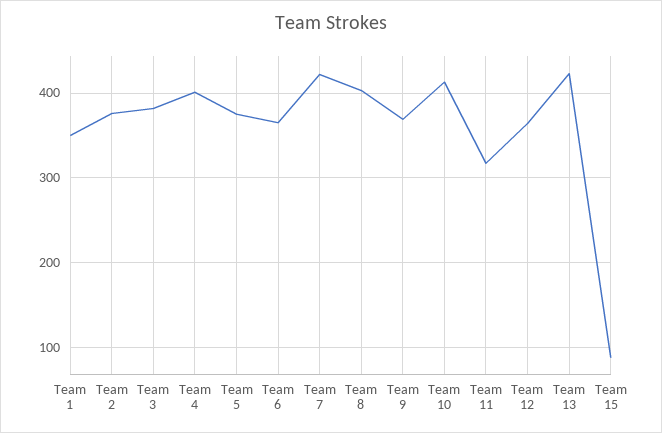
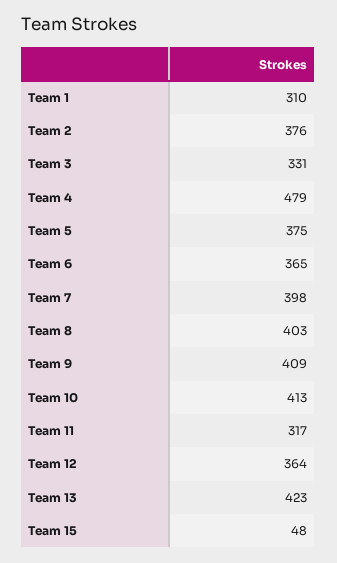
Team 1: 350 -> 310
Team 3: 380 -> 331
Team 4: 400 -> 479
Team 7: 420 -> 398
Team 9: 370 -> 409
Team 15: 90 -> 48

